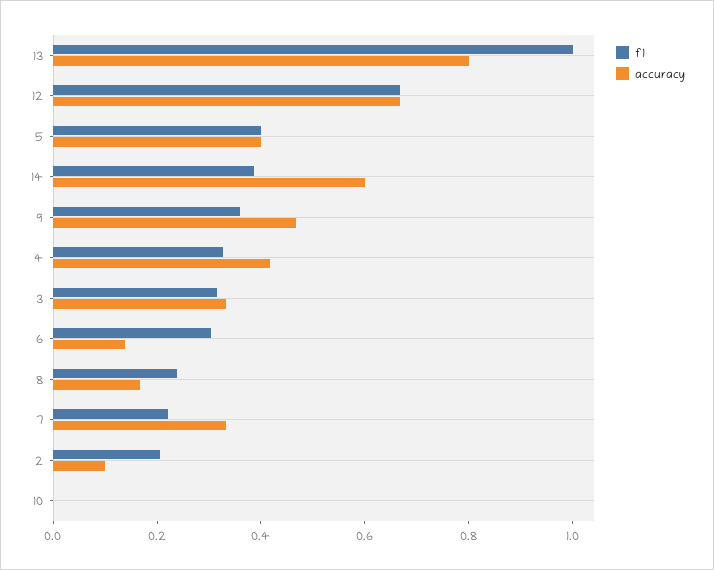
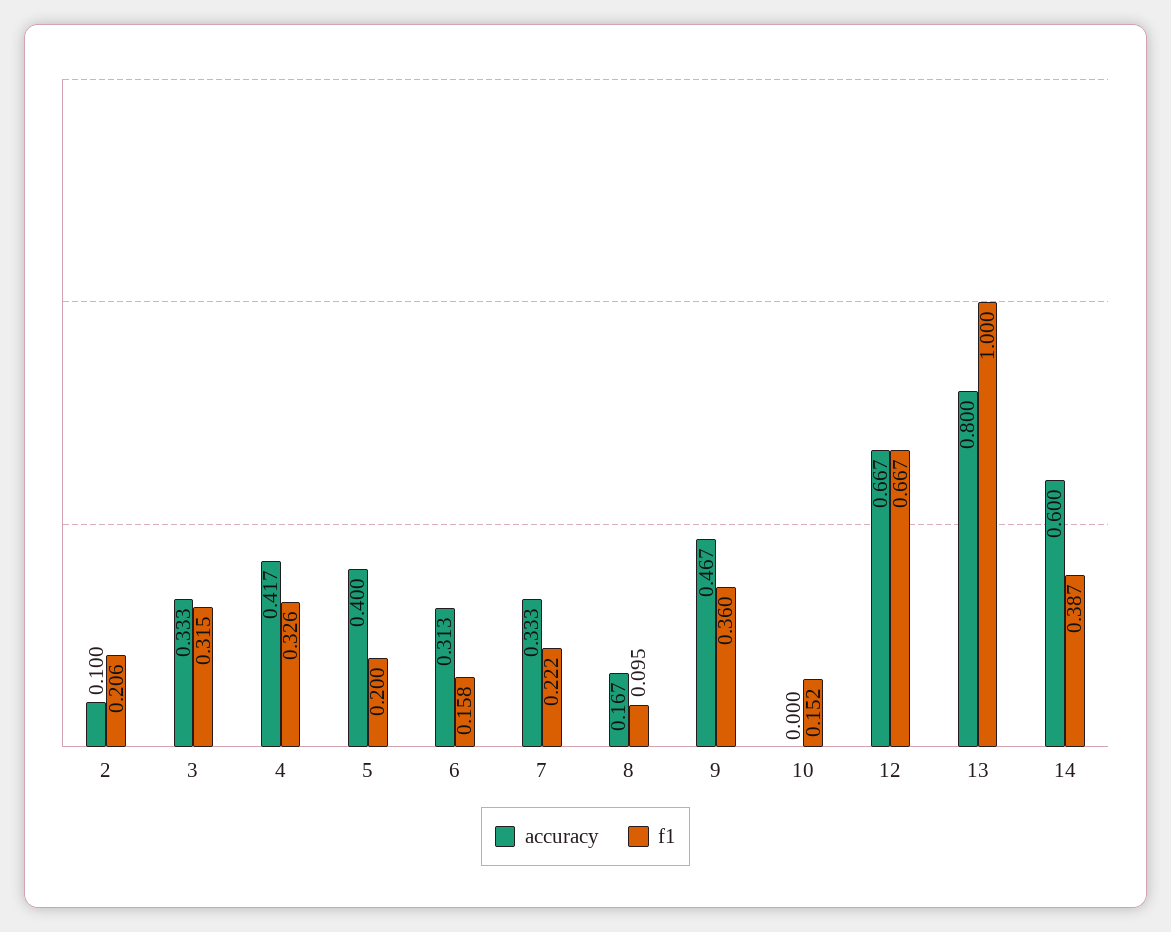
f1, 5: 0.4 -> 0.2
f1, 6: 0.3 -> 0.158
accuracy, 6: 0.15 -> 0.313
f1, 8: 0.25 -> 0.095
f1, 10: 0 -> 0.152

